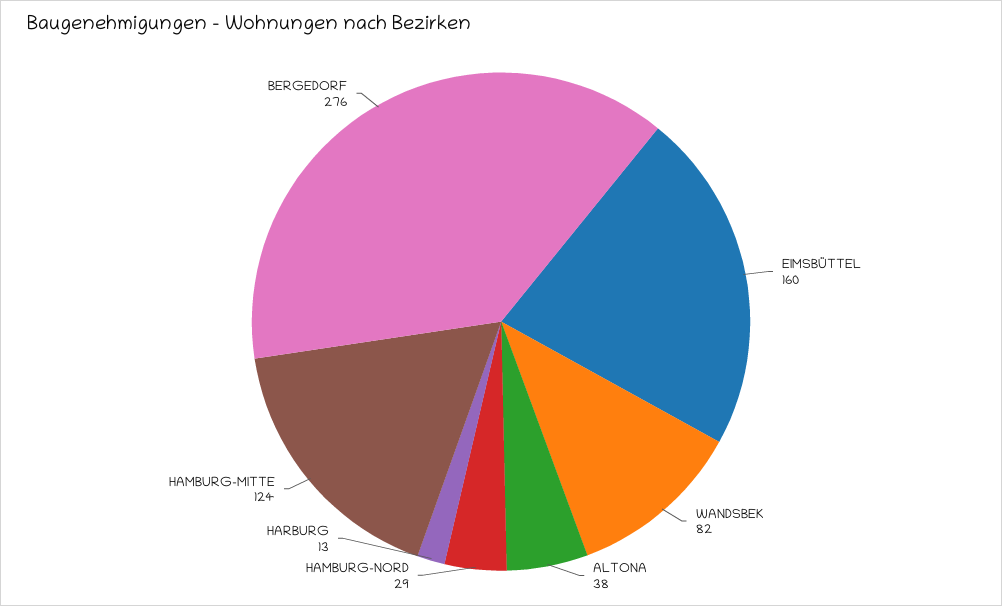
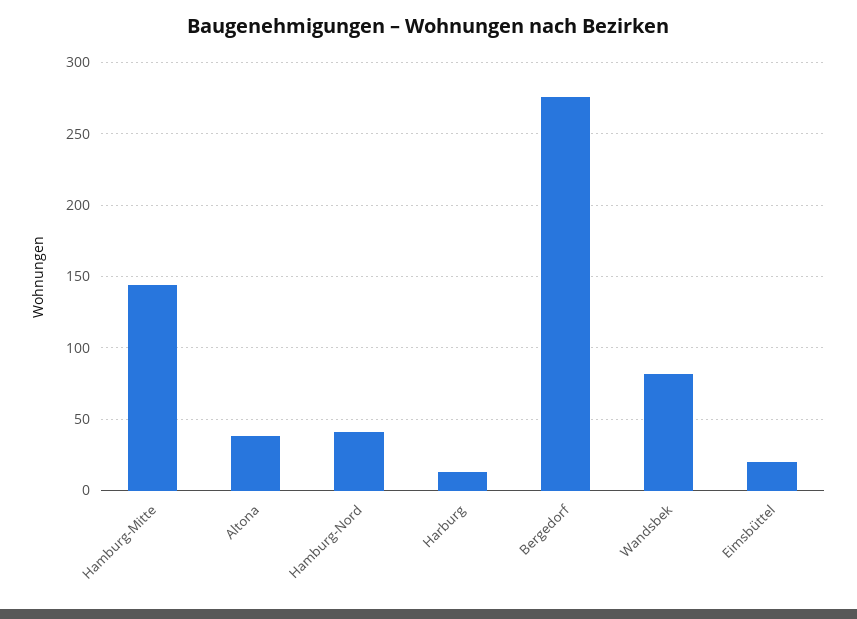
EIMSBÜTTEL: 160 -> 20
HAMBURG-NORD: 29 -> 40
HAMBURG-MITTE: 124 -> 145

